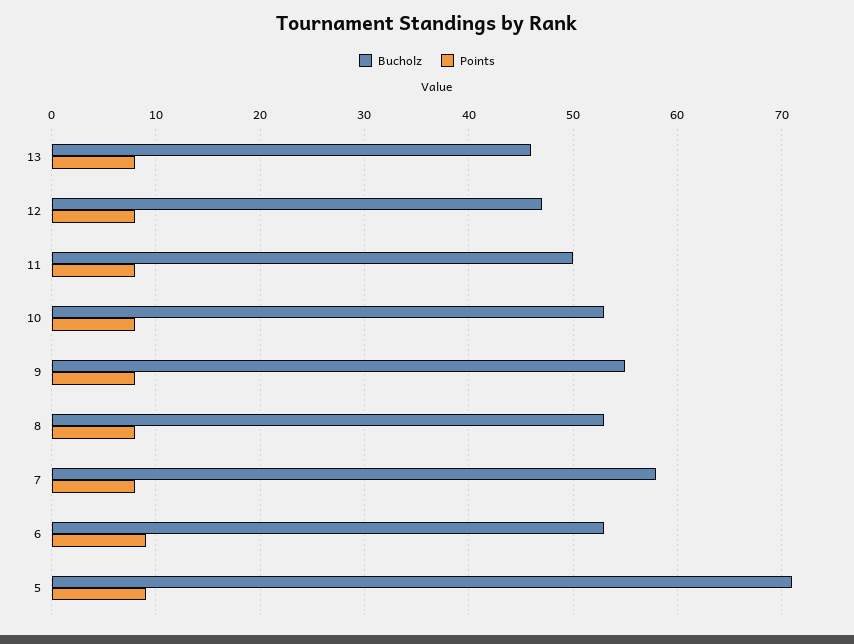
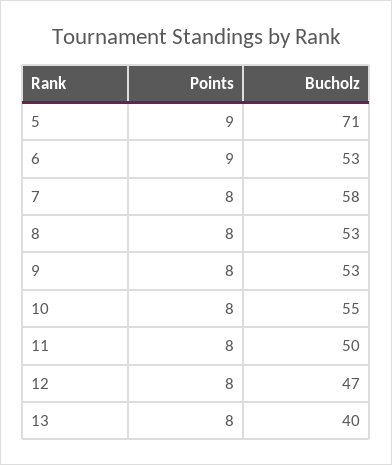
Bucholz, 13: 46 -> 40
Bucholz, 10: 53 -> 55
Bucholz, 9: 55 -> 53

